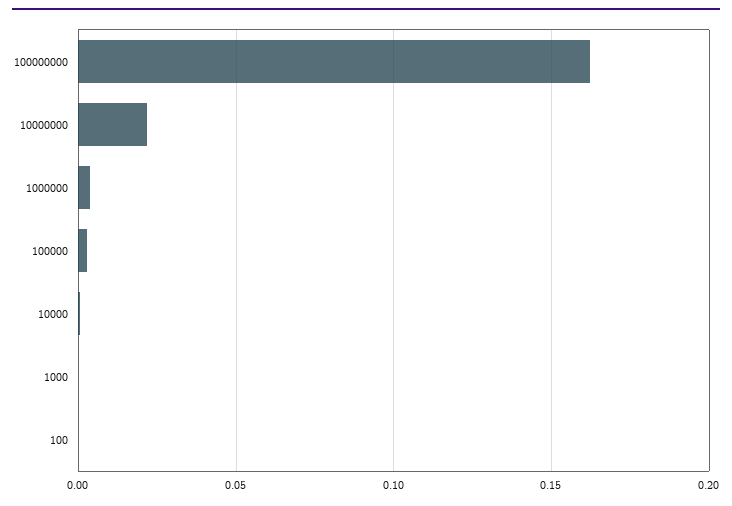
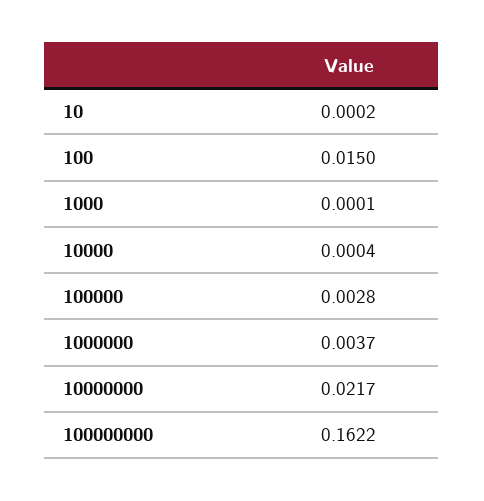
100: 0 -> 0.015
10: none -> 0.0002

